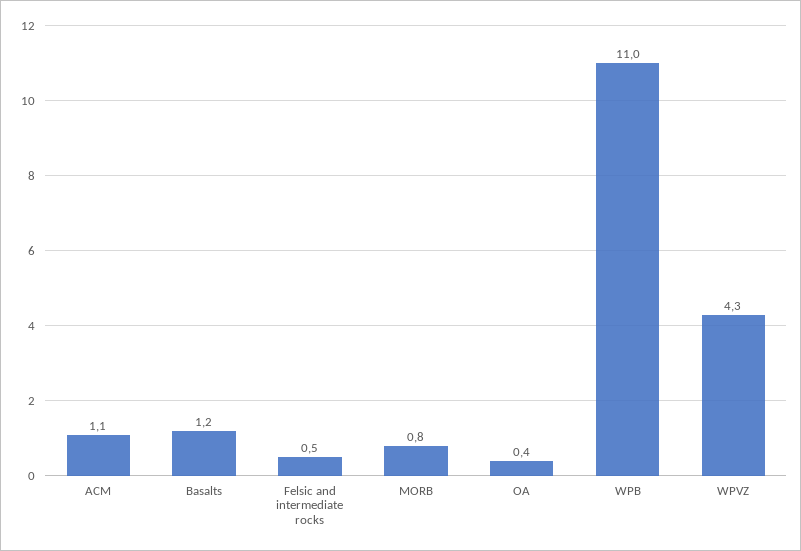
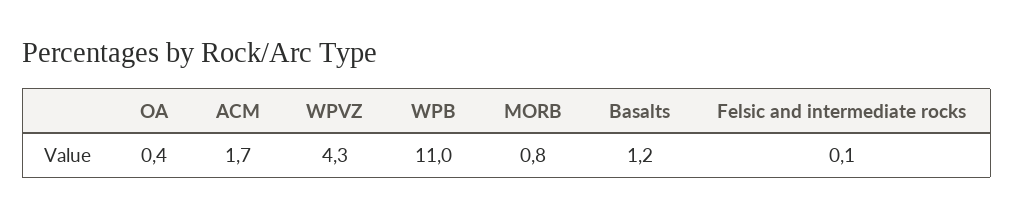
ACM: 1.1 -> 1.7
Felsic and intermediate rocks: 0.5 -> 0.1

